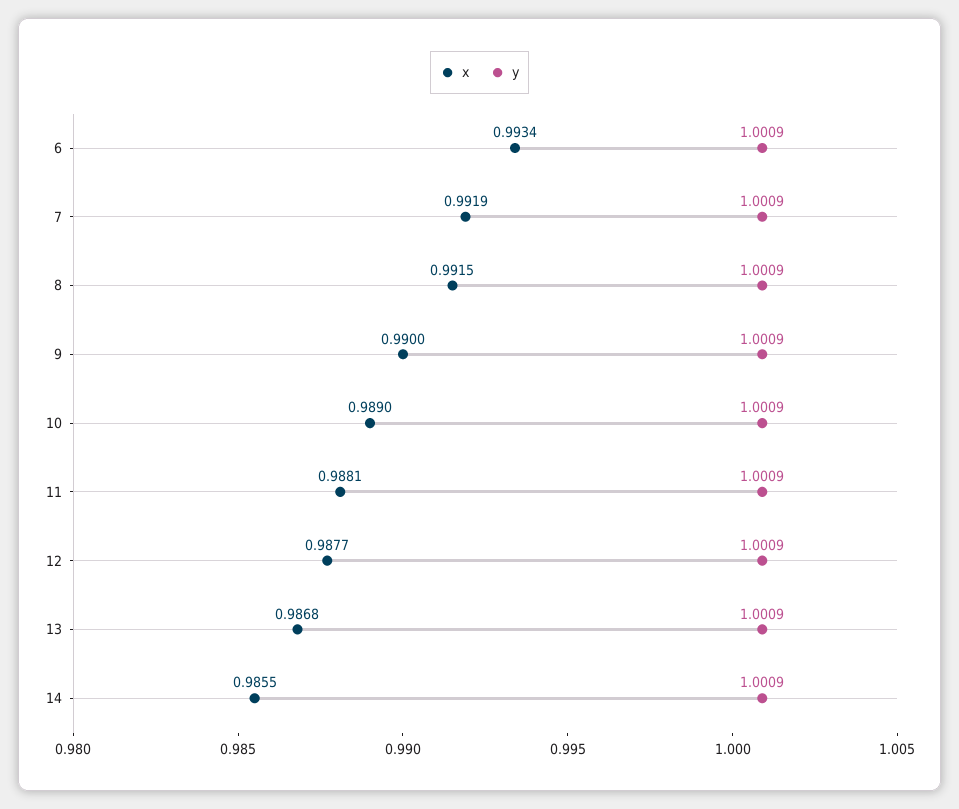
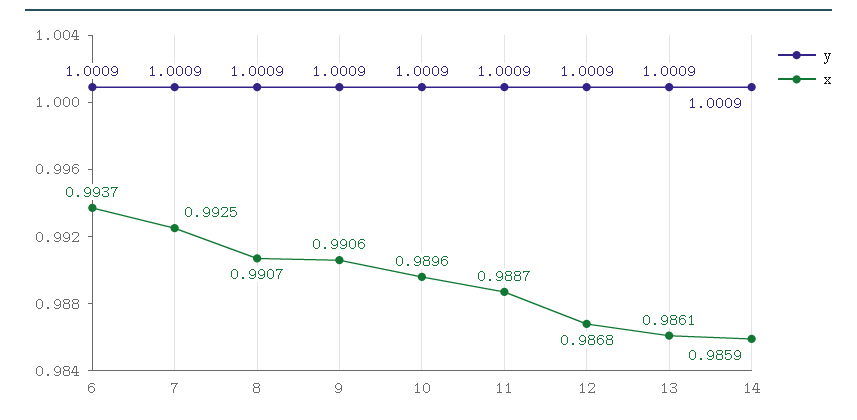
x, 6: 0.9934 -> 0.9937
x, 7: 0.9919 -> 0.9925
x, 8: 0.9915 -> 0.9907
x, 9: 0.99 -> 0.9906
x, 10: 0.989 -> 0.9896
x, 11: 0.9881 -> 0.9887
x, 12: 0.9877 -> 0.9868
x, 13: 0.9868 -> 0.9861
x, 14: 0.9855 -> 0.9859

